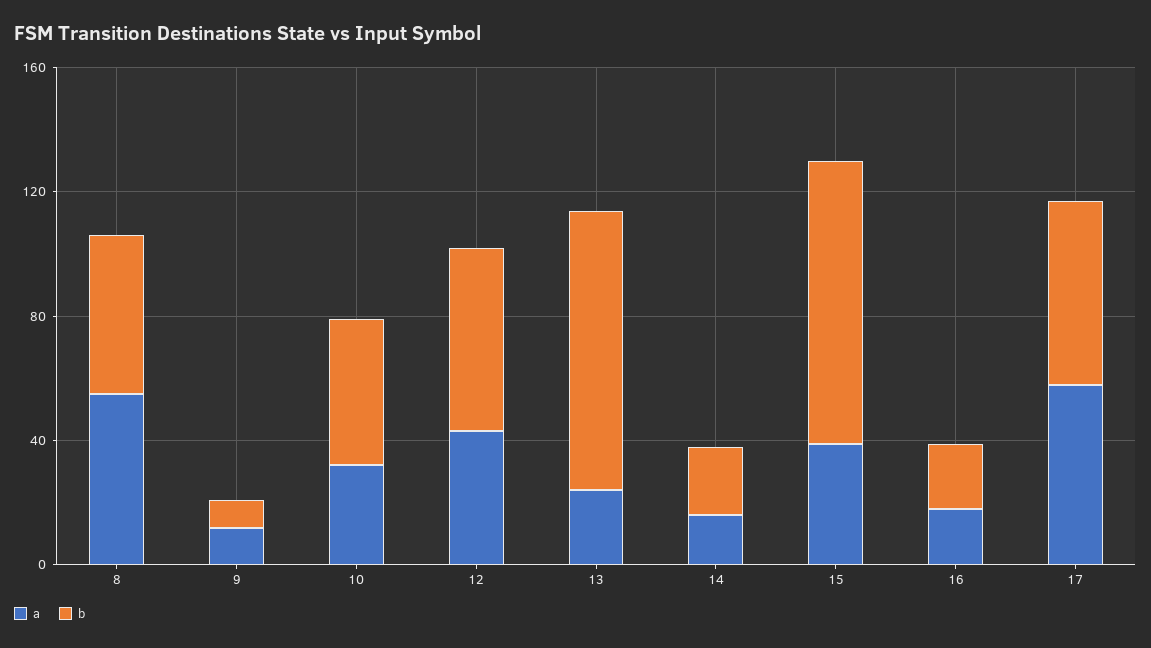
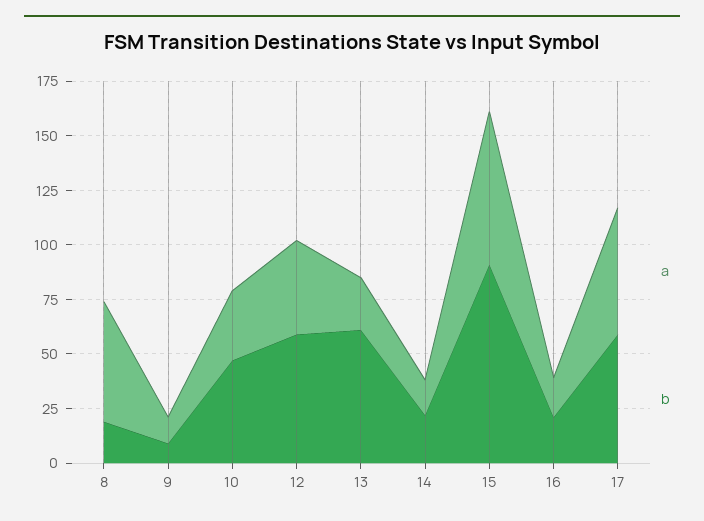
b, 8: 50 -> 20
b, 13: 90 -> 60
a, 15: 40 -> 70

